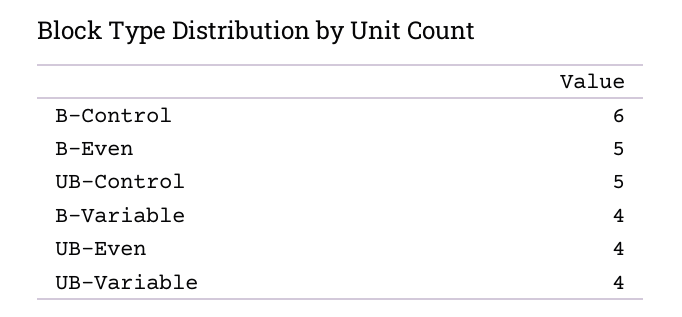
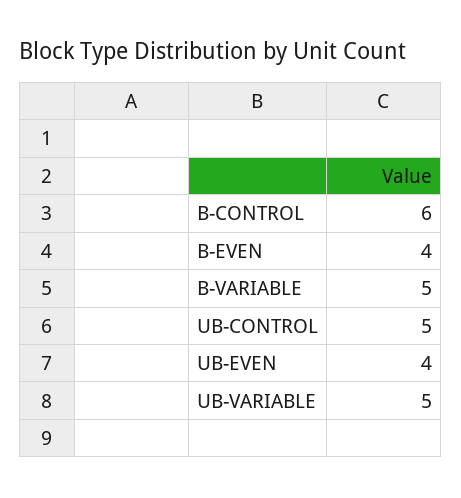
B-Even: 5 -> 4
B-Variable: 4 -> 5
UB-Variable: 4 -> 5

